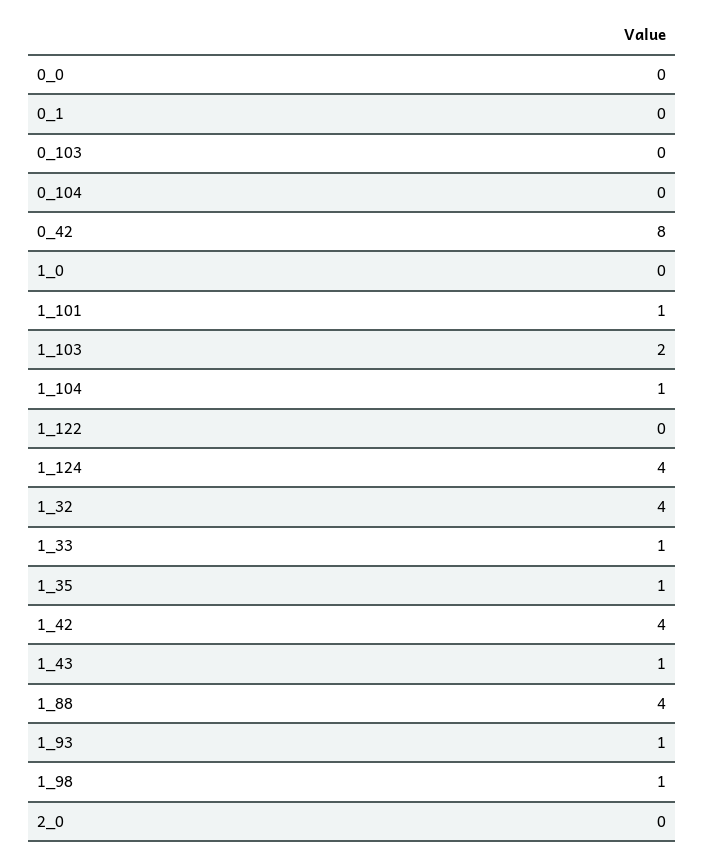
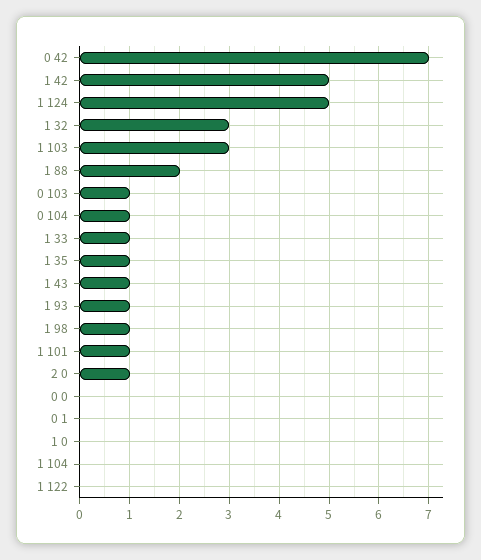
0_103: 0 -> 1
0_104: 0 -> 1
0_42: 8 -> 7
1_103: 2 -> 3
1_104: 1 -> 0
1_124: 4 -> 5
1_32: 4 -> 3
1_42: 4 -> 5
1_88: 4 -> 2
2_0: 0 -> 1

